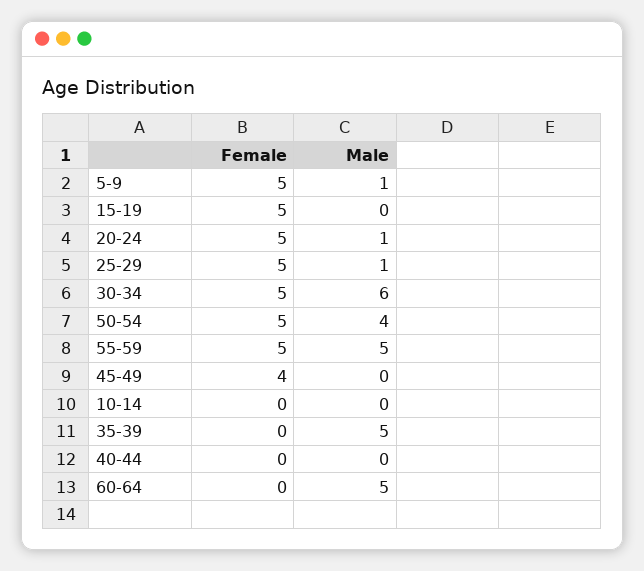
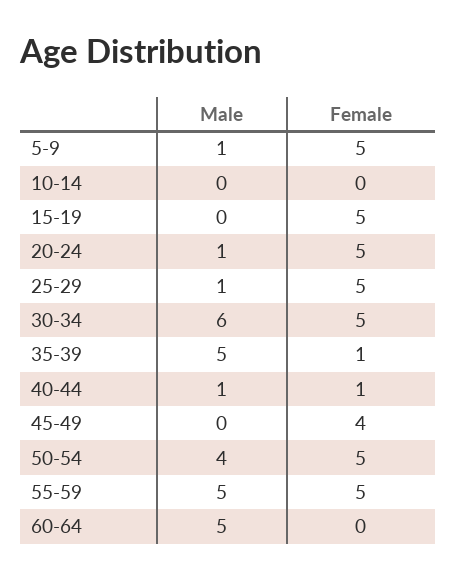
Female, 35-39: 0 -> 1
Female, 40-44: 0 -> 1
Male, 40-44: 0 -> 1

